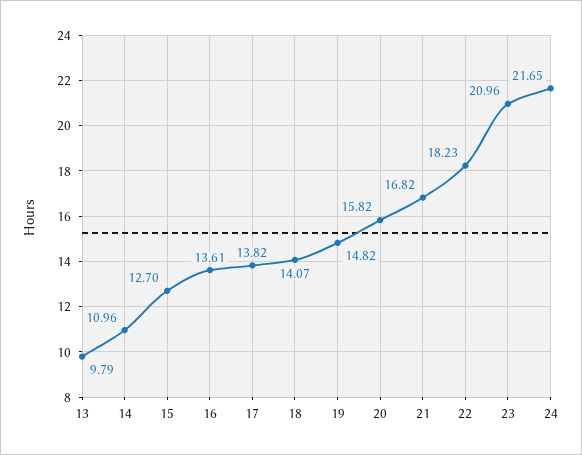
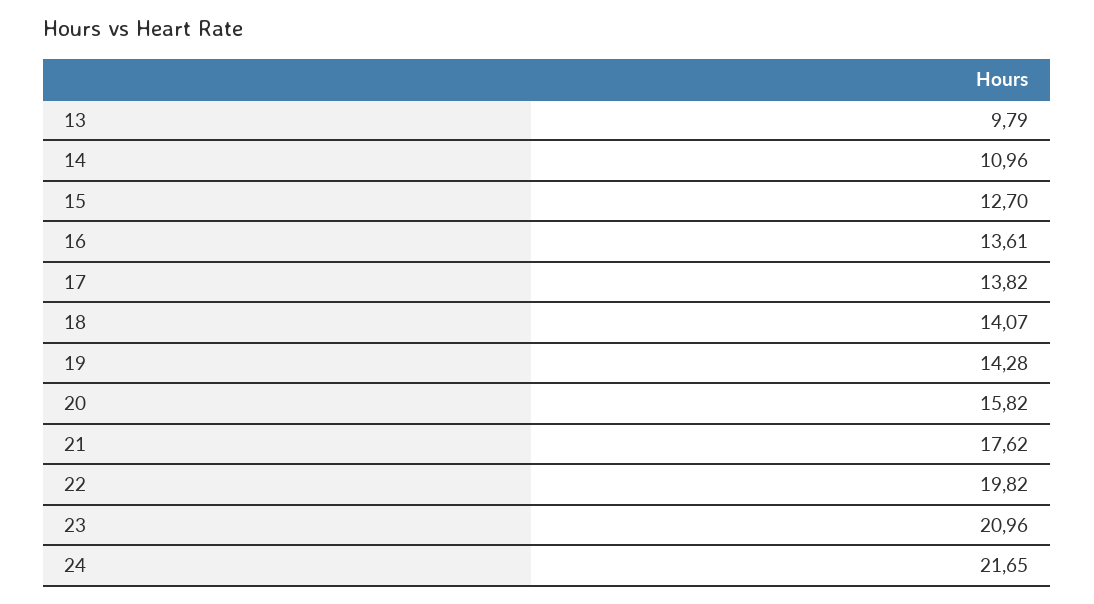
19: 14.82 -> 14.28
21: 16.82 -> 17.62
22: 18.23 -> 19.82

